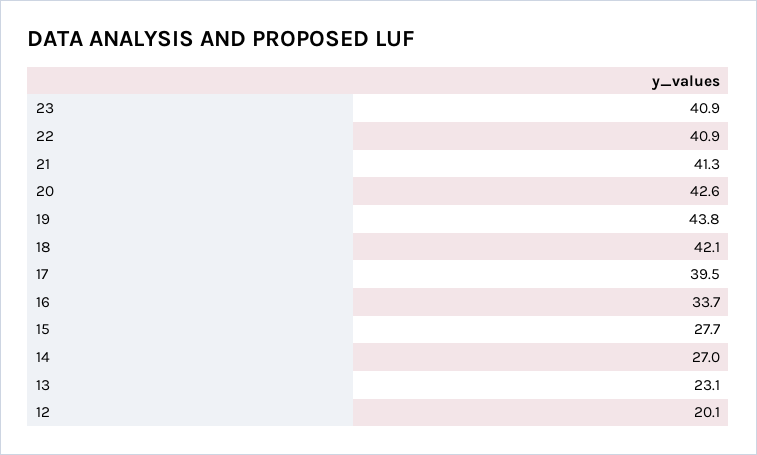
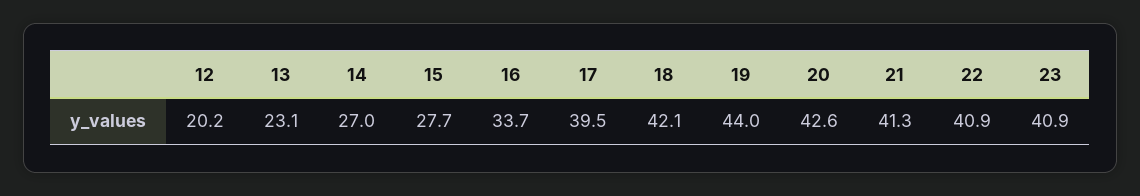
19: 43.8 -> 44
12: 20.1 -> 20.2

